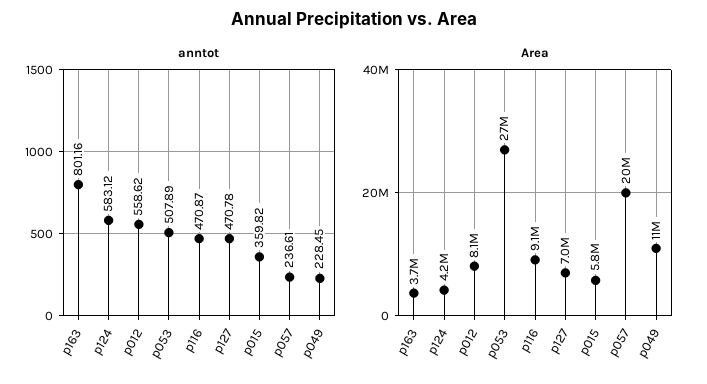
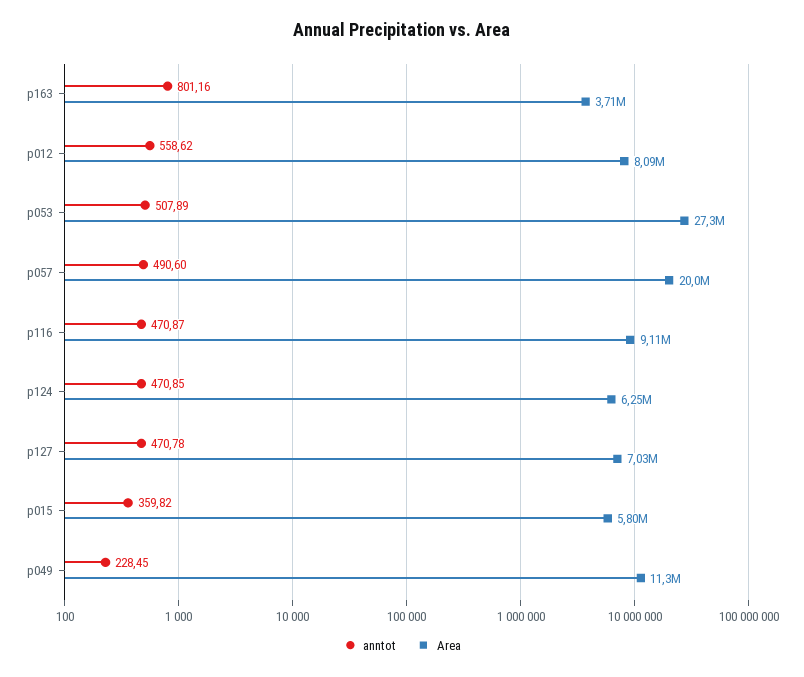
anntot, p124: 583.12 -> 470.85
anntot, p057: 236.61 -> 490.6
Area, p124: 4200000 -> 6250000

